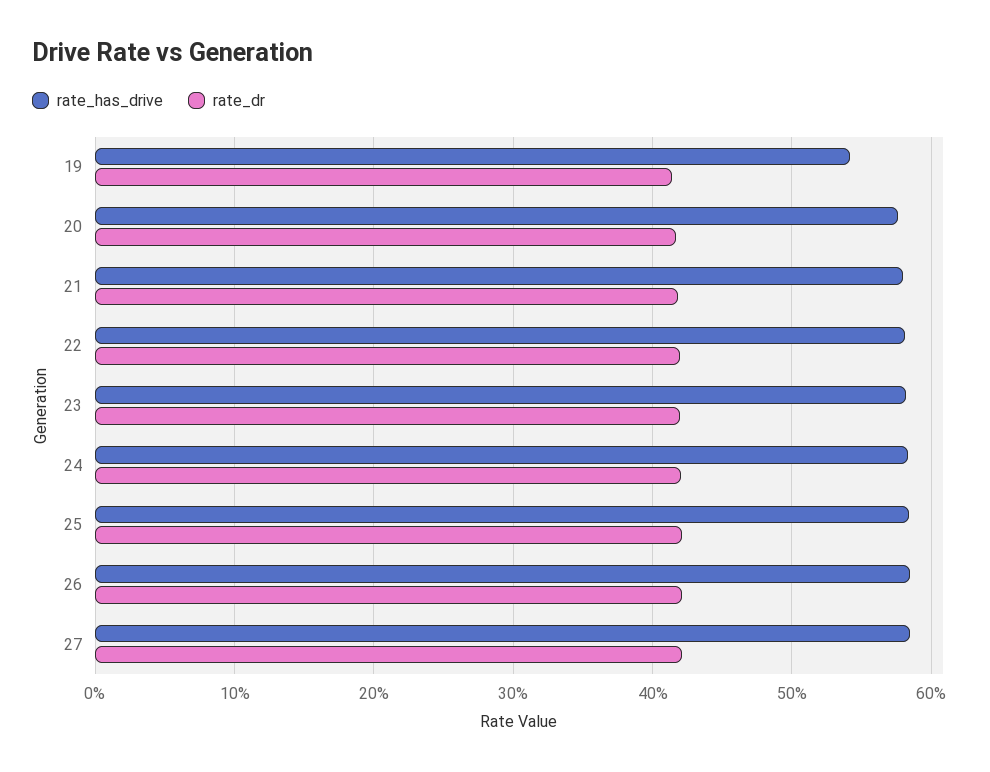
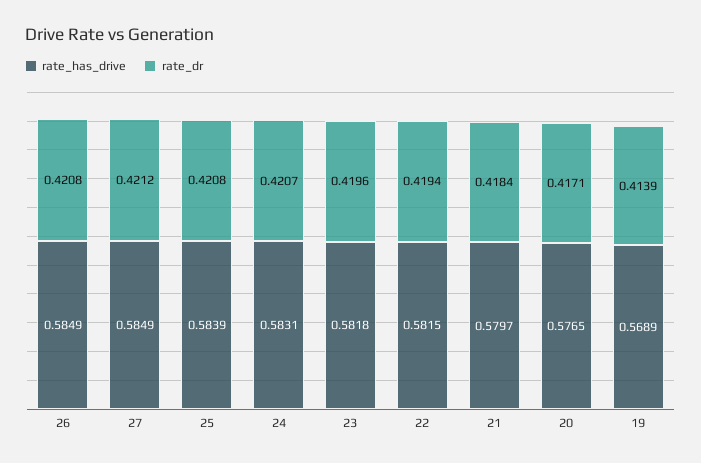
rate_has_drive, 19: 0.54 -> 0.5689

